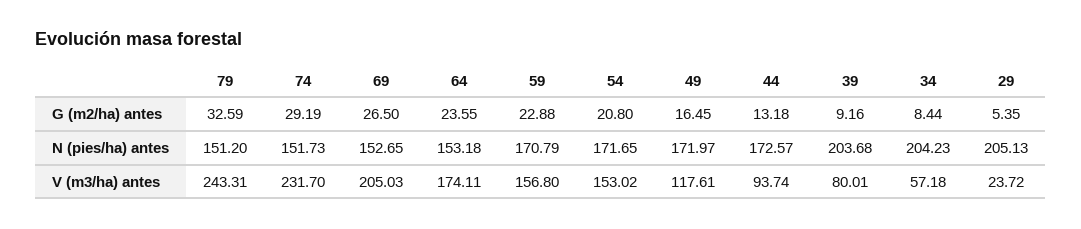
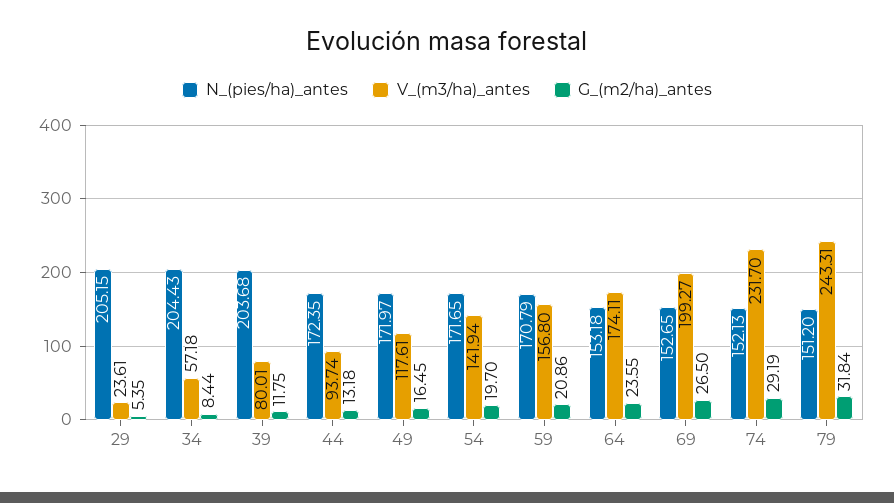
G (m2/ha) antes, 79: 32.59 -> 31.84
G (m2/ha) antes, 59: 22.88 -> 20.86
G (m2/ha) antes, 54: 20.8 -> 19.7
G (m2/ha) antes, 39: 9.16 -> 11.75
N (pies/ha) antes, 74: 151.73 -> 152.13
N (pies/ha) antes, 44: 172.57 -> 172.35
N (pies/ha) antes, 34: 204.23 -> 204.43
N (pies/ha) antes, 29: 205.13 -> 205.15
V (m3/ha) antes, 69: 205.03 -> 199.27
V (m3/ha) antes, 54: 153.02 -> 141.94
V (m3/ha) antes, 29: 23.72 -> 23.61

